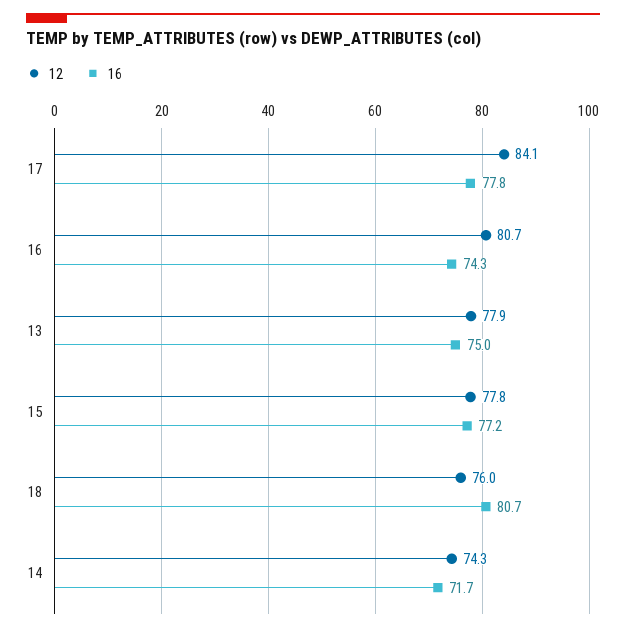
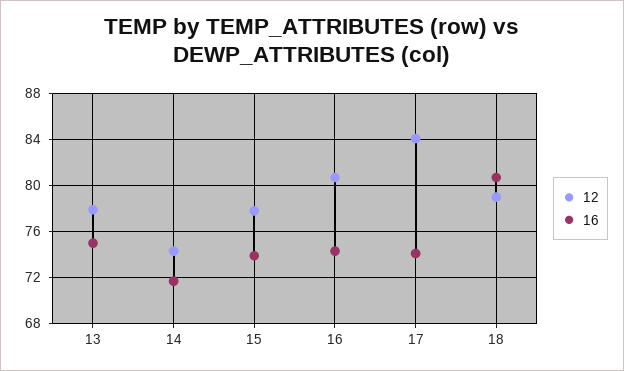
16, 17: 77.8 -> 74
16, 15: 77.2 -> 74
12, 18: 76 -> 79

